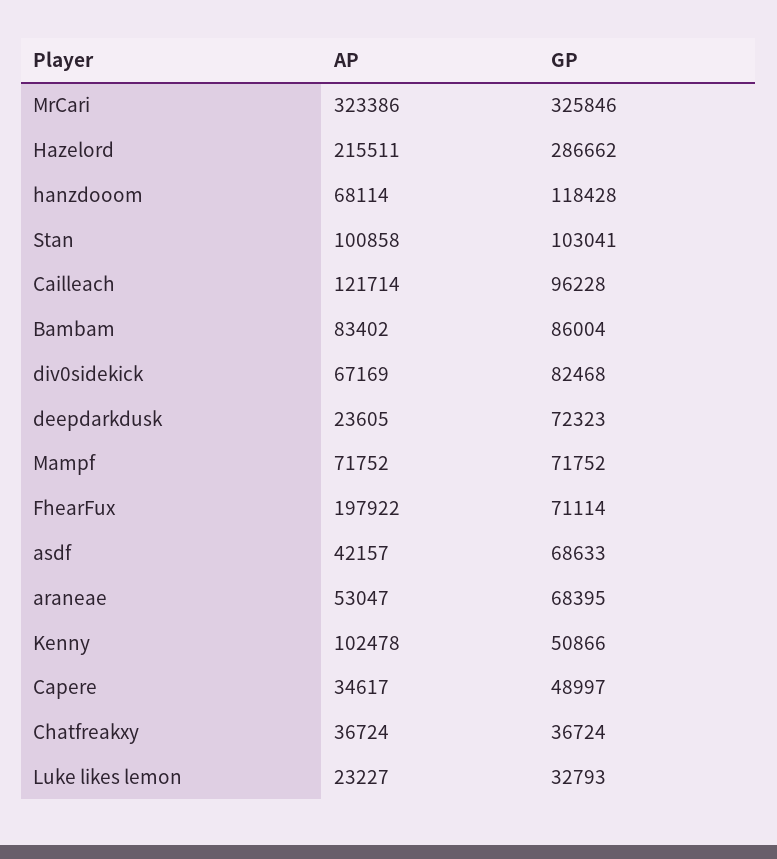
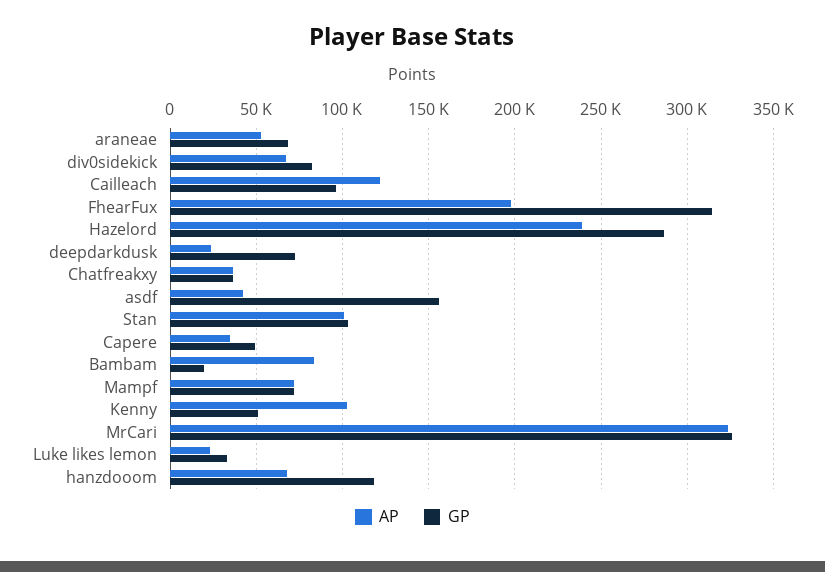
AP, Hazelord: 215511 -> 240000
GP, Bambam: 86004 -> 20000
GP, FhearFux: 71114 -> 315000
GP, asdf: 68633 -> 155000

